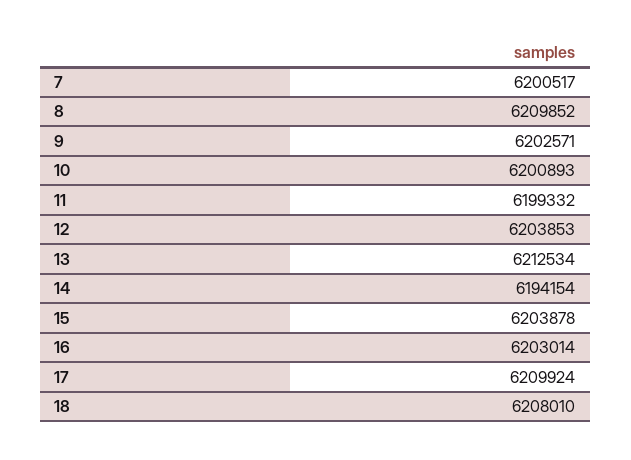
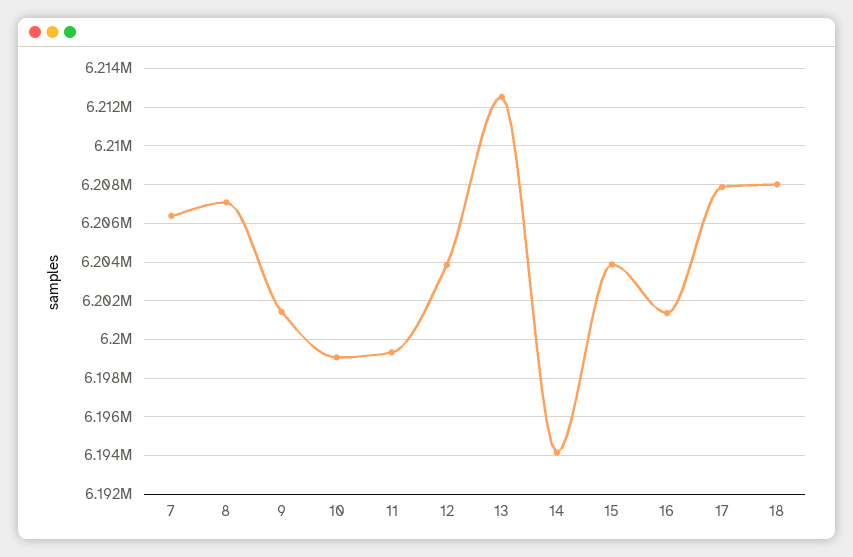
7: 6200517 -> 6206500
8: 6209852 -> 6207000
9: 6202571 -> 6201500
10: 6200893 -> 6199000
16: 6203014 -> 6201500
17: 6209924 -> 6208000

